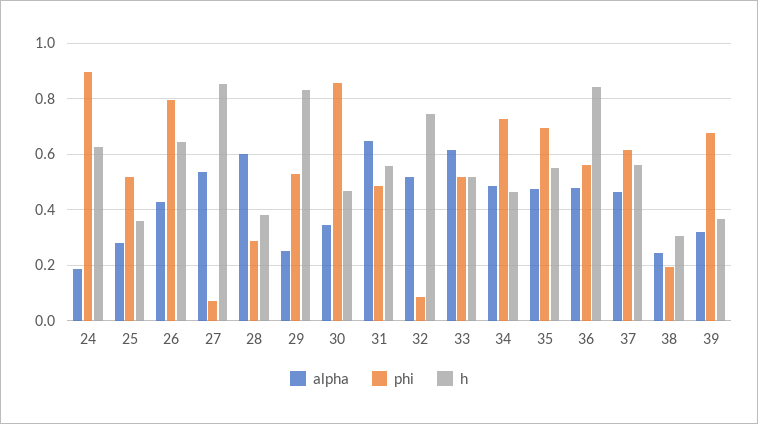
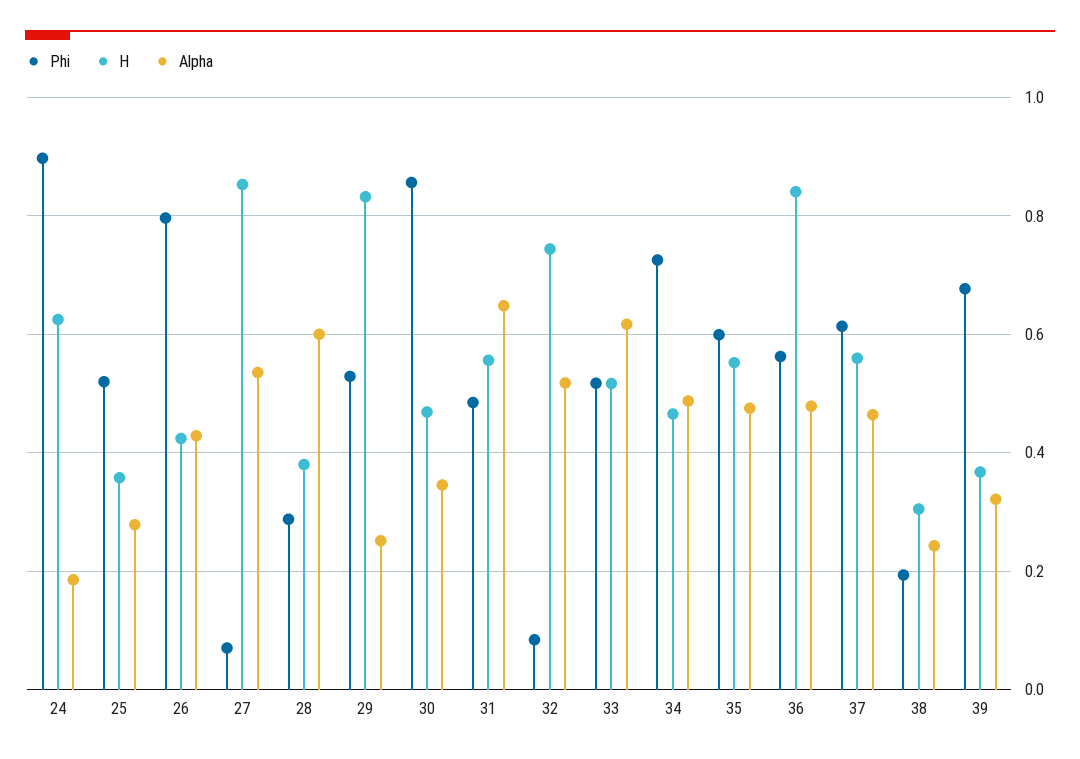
h, 26: 0.65 -> 0.42
phi, 35: 0.7 -> 0.6

